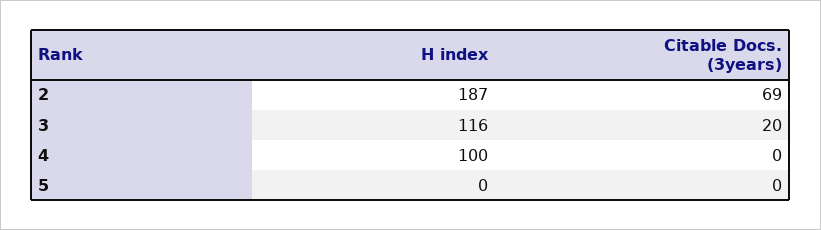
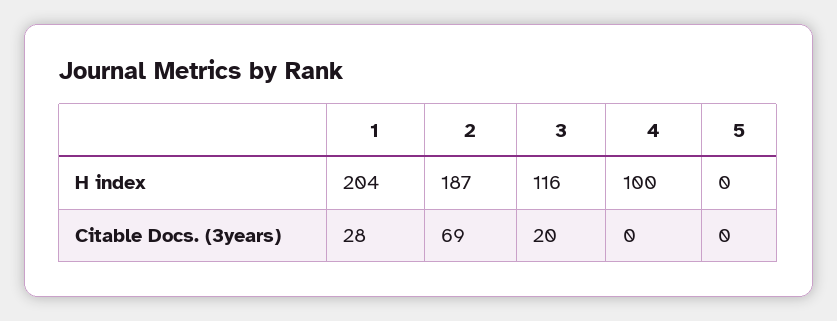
H index, 1: none -> 204
Citable Docs. (3years), 1: none -> 28

